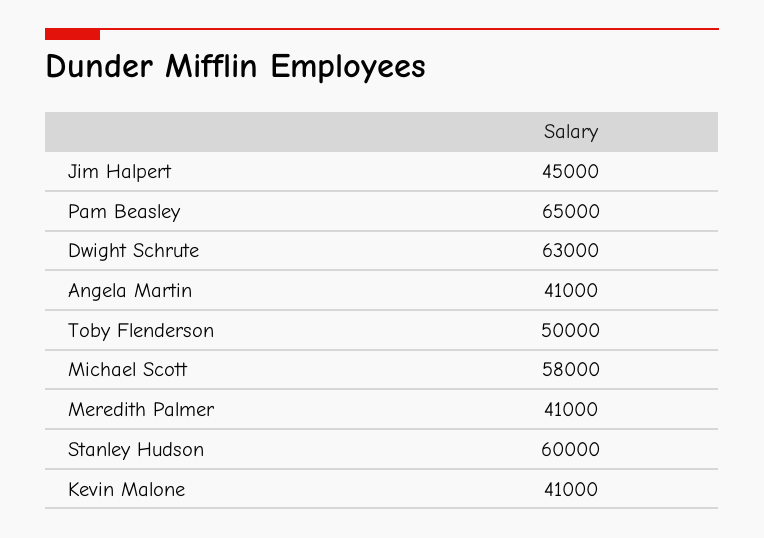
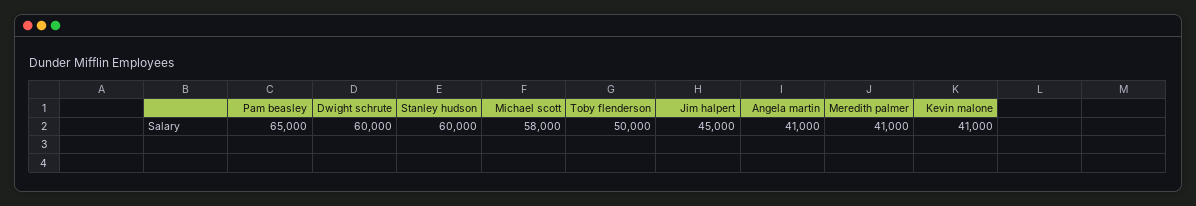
Dwight Schrute: 63000 -> 60000

